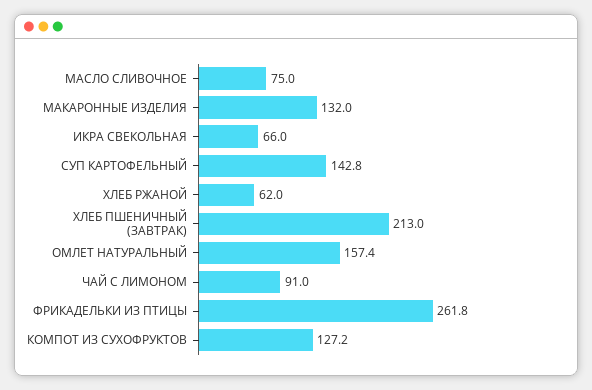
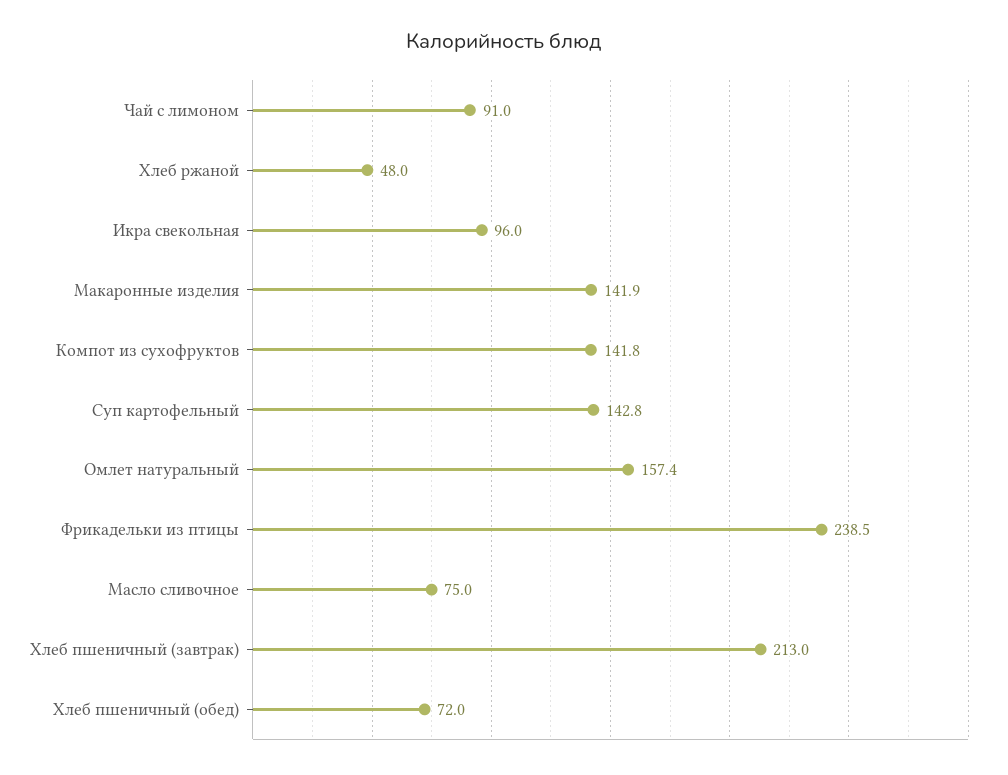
МАКАРОННЫЕ ИЗДЕЛИЯ: 132 -> 141.9
ИКРА СВЕКОЛЬНАЯ: 66 -> 96
ХЛЕБ РЖАНОЙ: 62 -> 48
ФРИКАДЕЛЬКИ ИЗ ПТИЦЫ: 261.8 -> 238.5
КОМПОТ ИЗ СУХОФРУКТОВ: 127.2 -> 141.8
Хлеб пшеничный (обед): none -> 72

